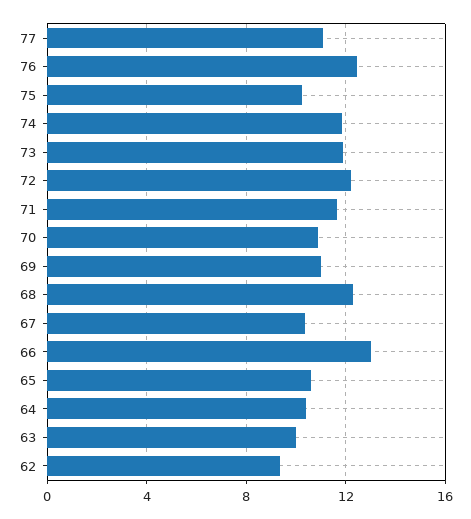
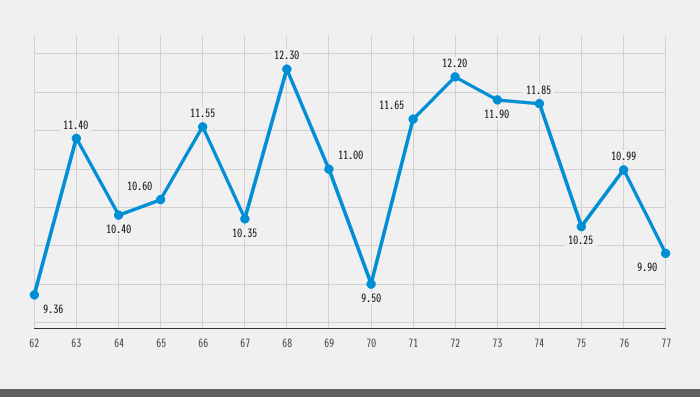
77: 11 -> 9.9
76: 12.5 -> 10.99
70: 11 -> 9.5
66: 13 -> 11.55
63: 10 -> 11.4

